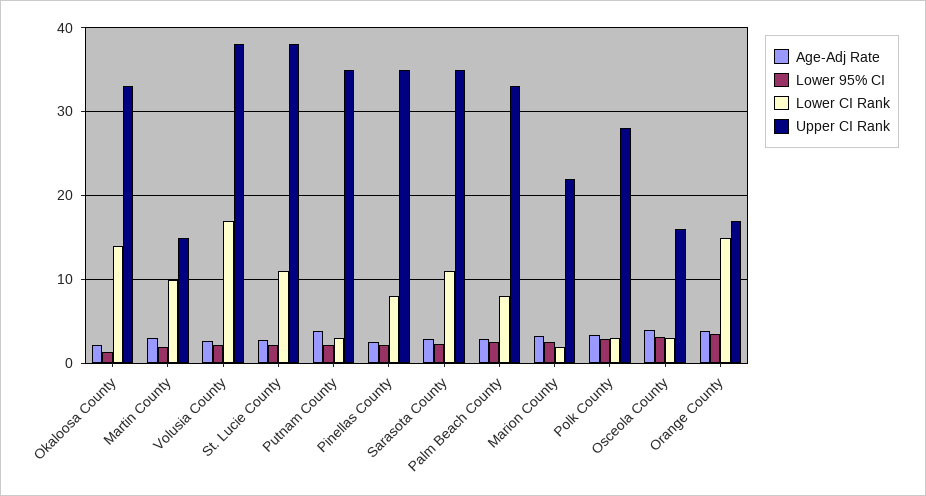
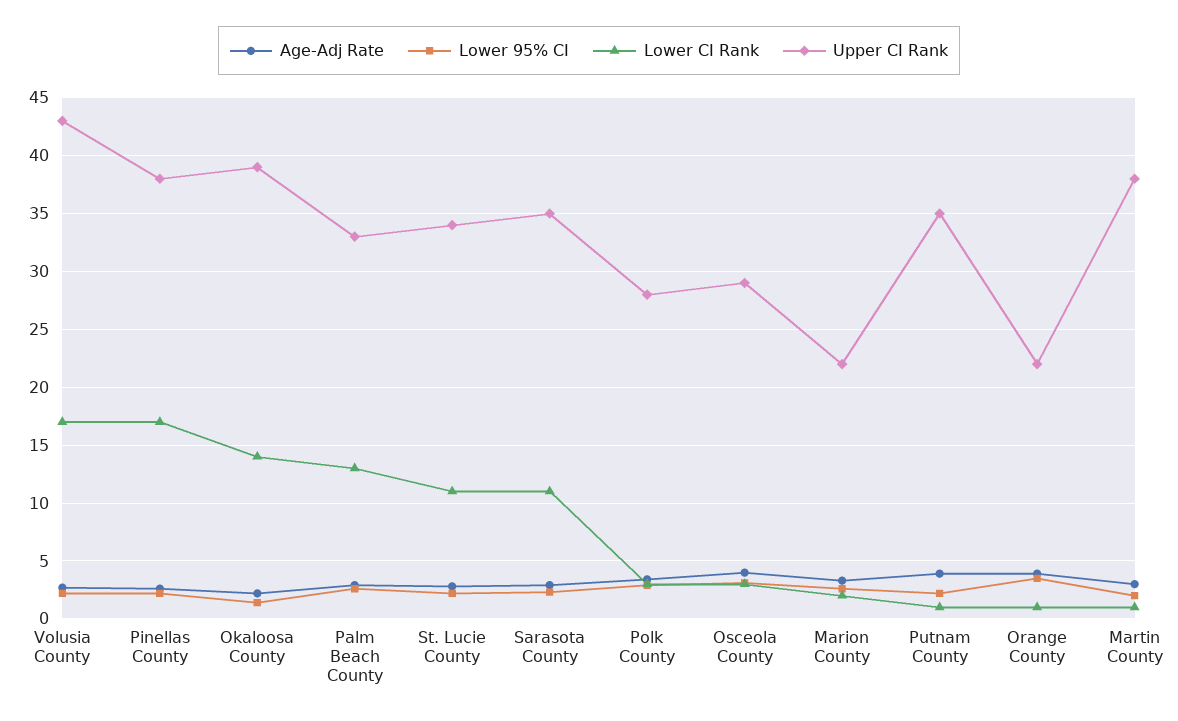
Upper CI Rank, Okaloosa County: 33 -> 39
Lower CI Rank, Martin County: 10 -> 1
Upper CI Rank, Martin County: 15 -> 38
Upper CI Rank, Volusia County: 38 -> 43
Upper CI Rank, St. Lucie County: 38 -> 34
Lower CI Rank, Putnam County: 3 -> 1
Lower CI Rank, Pinellas County: 8 -> 17
Upper CI Rank, Pinellas County: 35 -> 38
Lower CI Rank, Palm Beach County: 8 -> 13
Upper CI Rank, Osceola County: 16 -> 29
Lower CI Rank, Orange County: 15 -> 1
Upper CI Rank, Orange County: 17 -> 22

